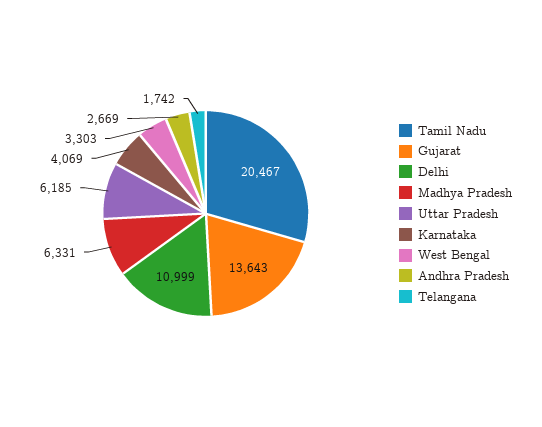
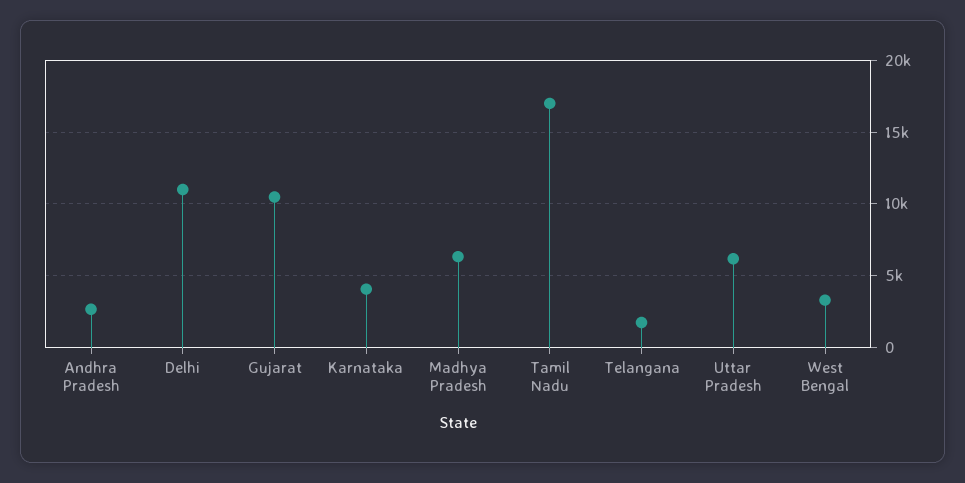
Tamil Nadu: 20467 -> 17000
Gujarat: 13643 -> 10500

